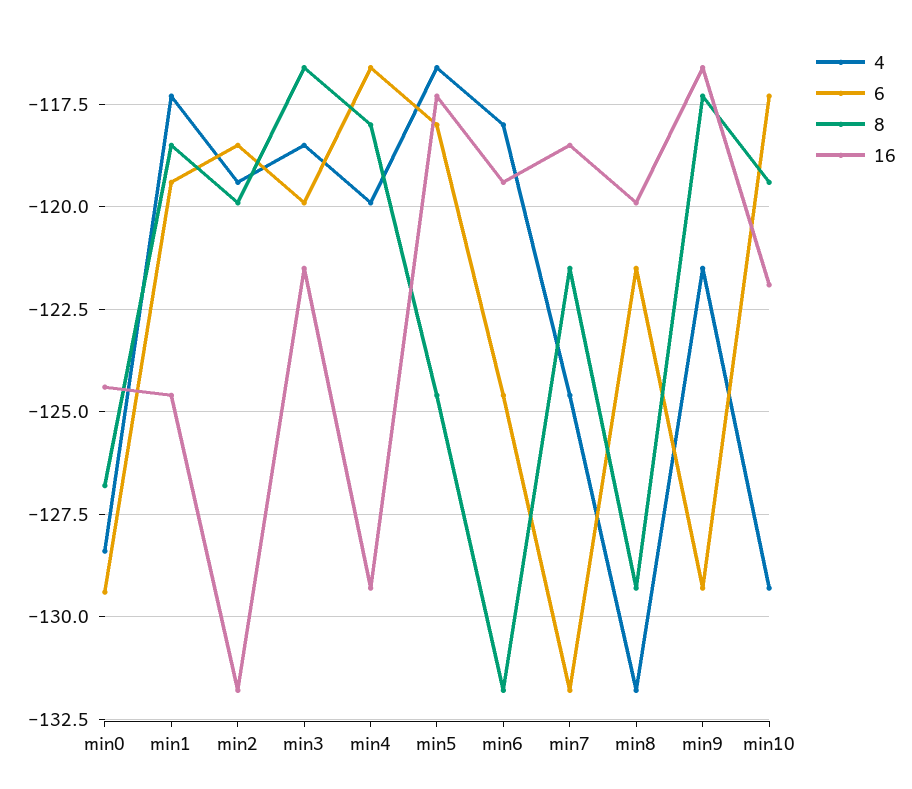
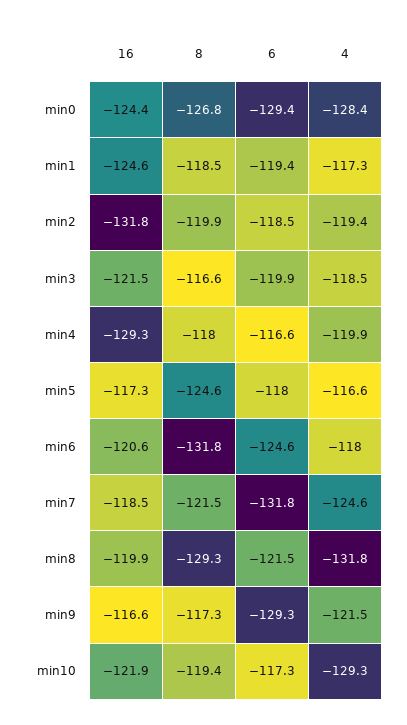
16, min6: -119.5 -> -120.6

